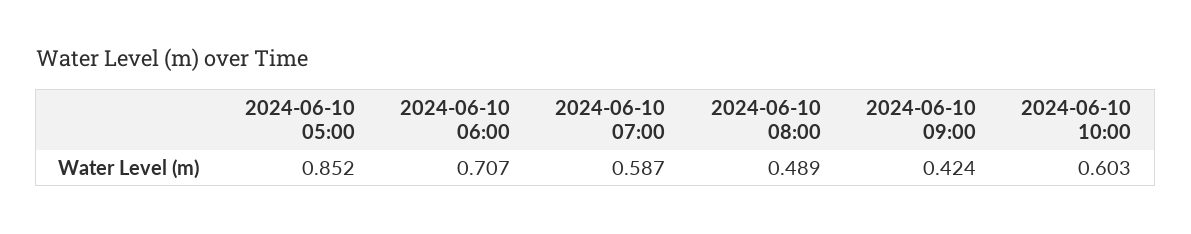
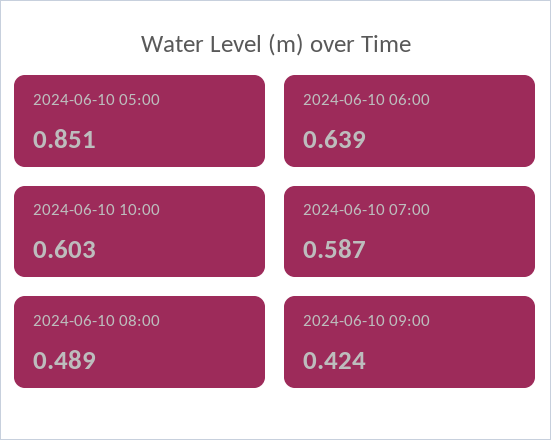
2024-06-10 05:00: 0.852 -> 0.851
2024-06-10 06:00: 0.707 -> 0.639

